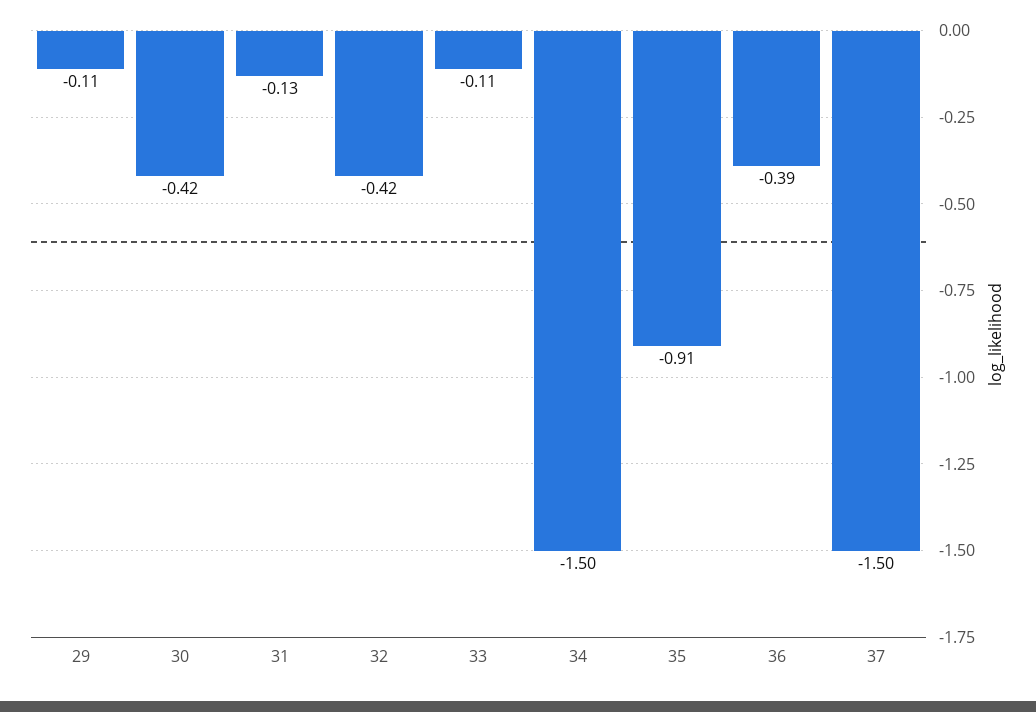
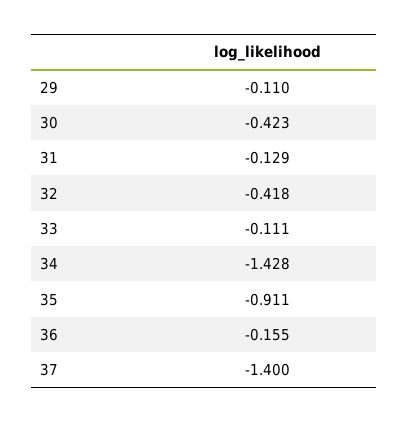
34: -1.5 -> -1.428
36: -0.39 -> -0.155
37: -1.5 -> -1.4

